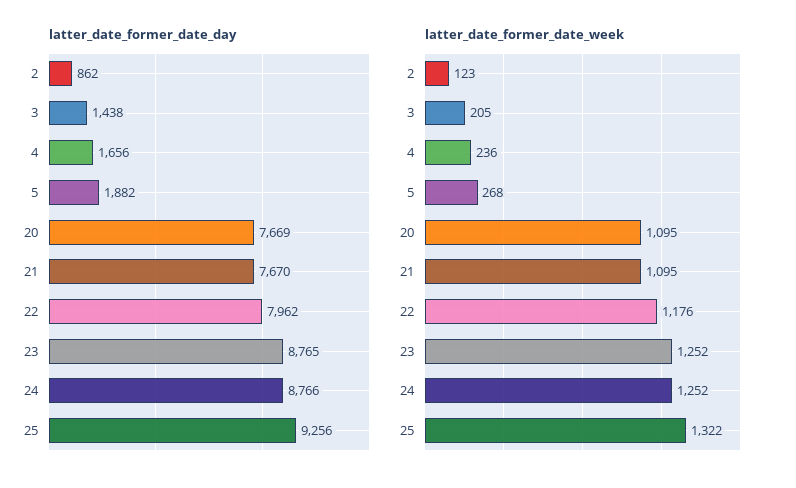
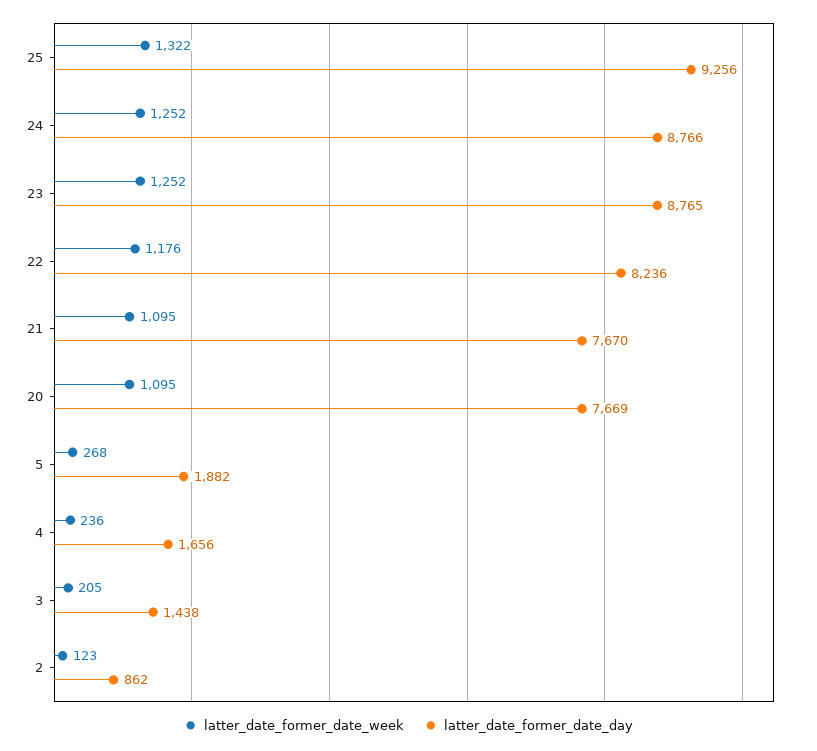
latter_date_former_date_day, 22: 7962 -> 8236

